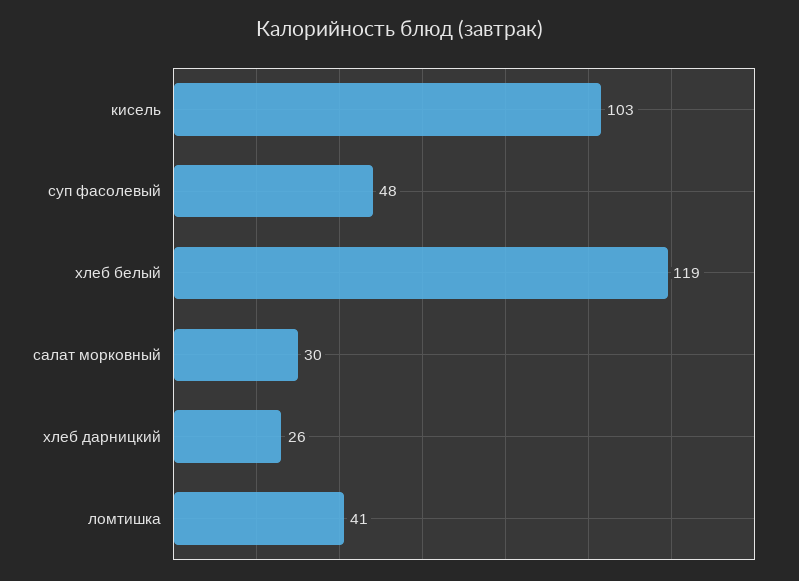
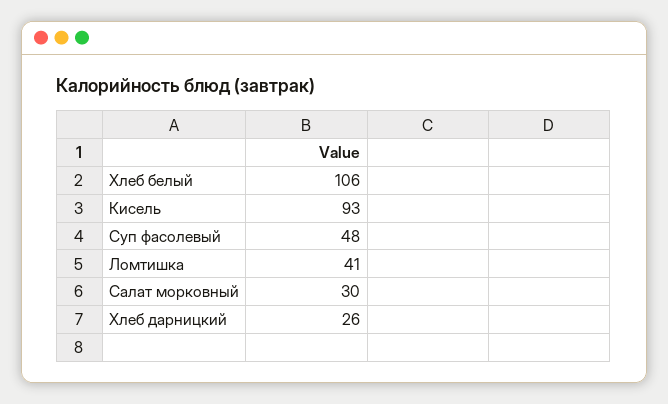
кисель: 103 -> 93
хлеб белый: 119 -> 106

